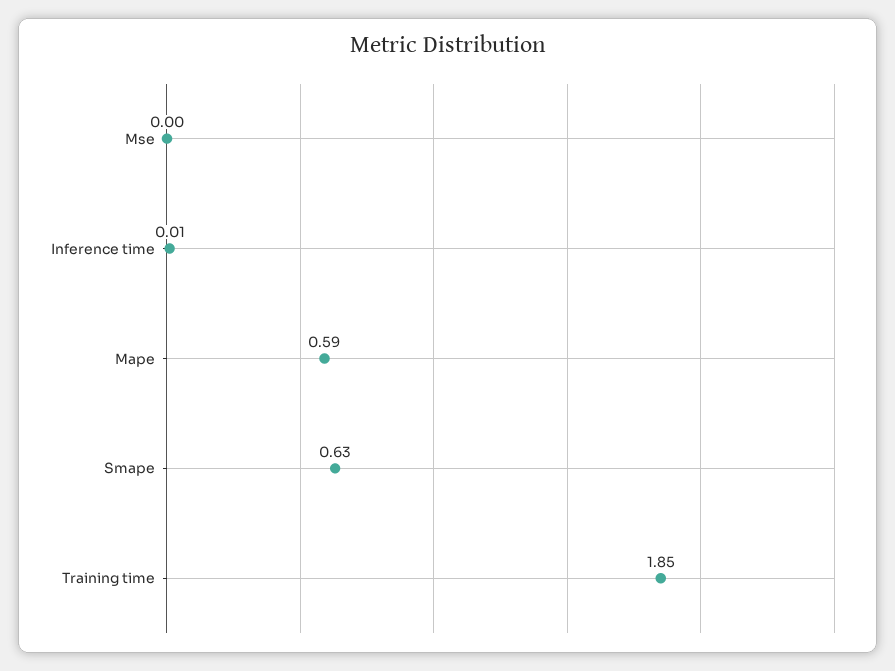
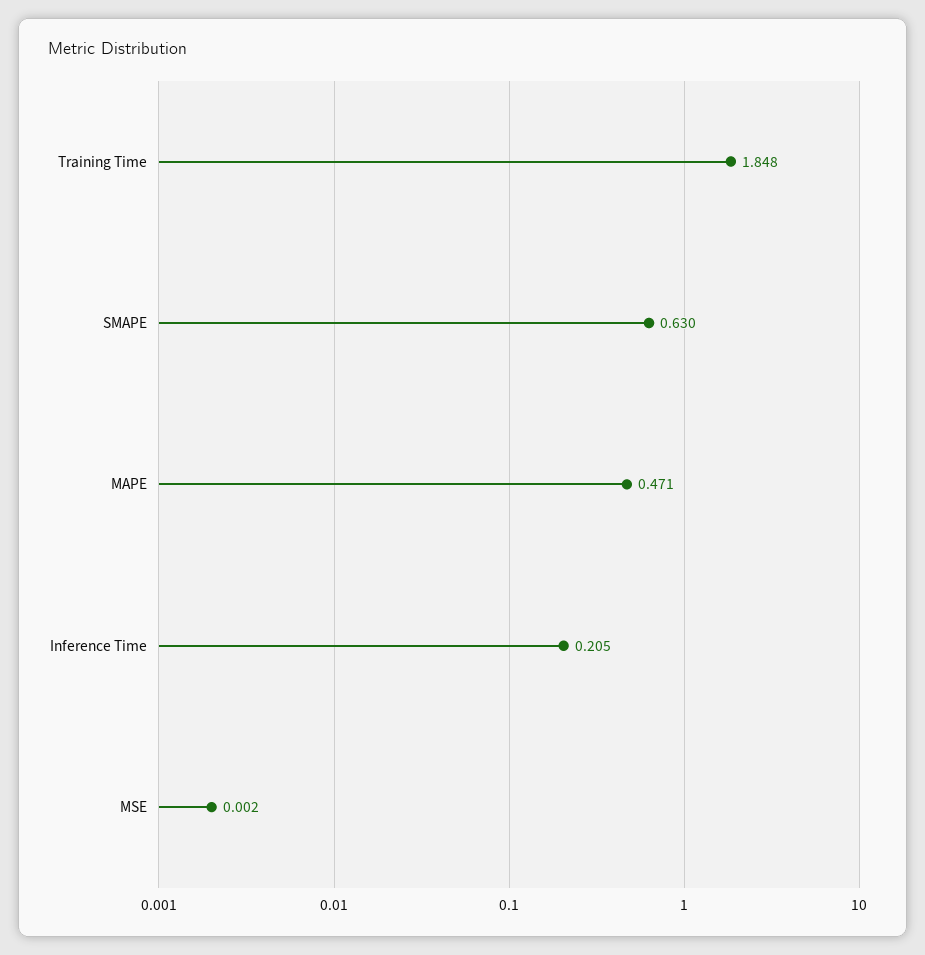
Inference time: 0.01 -> 0.205
Mape: 0.59 -> 0.471

